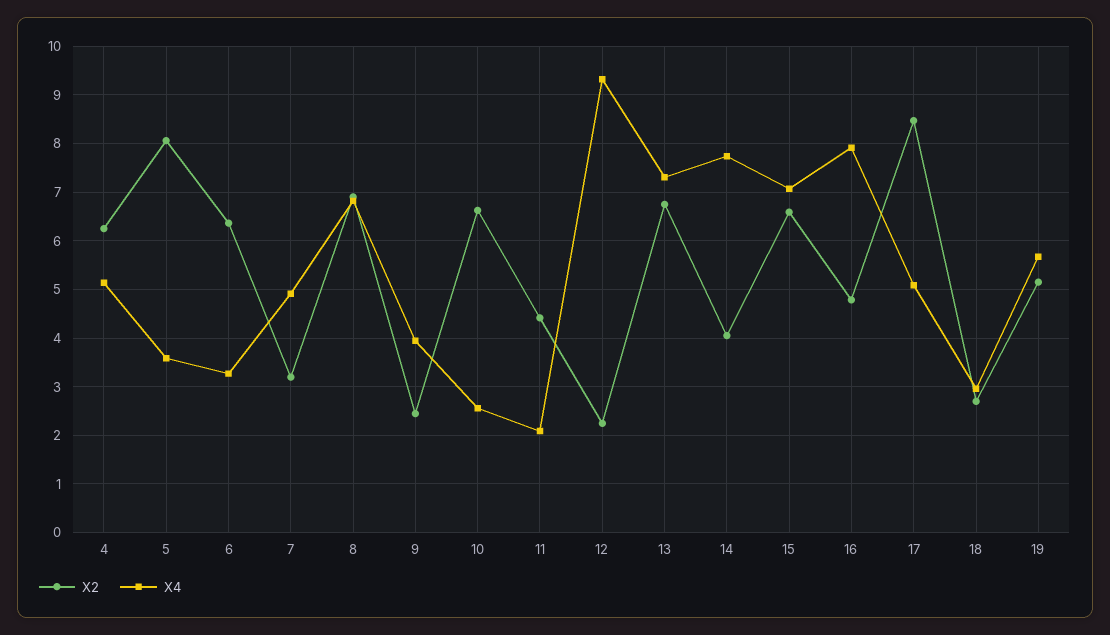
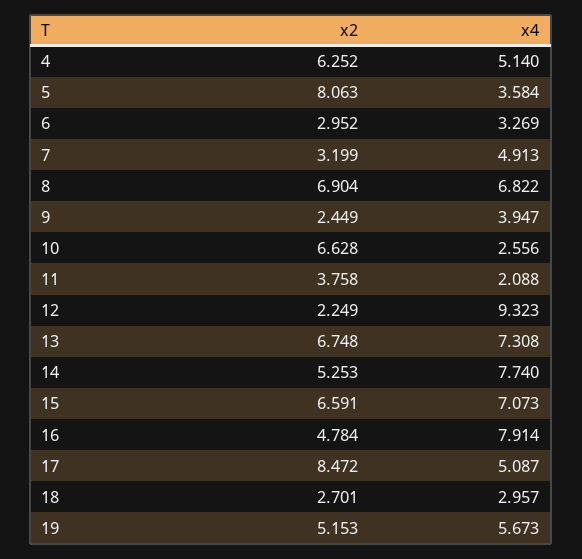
X2, 6: 6.4 -> 2.952
X2, 11: 4.4 -> 3.758
X2, 14: 4 -> 5.253

